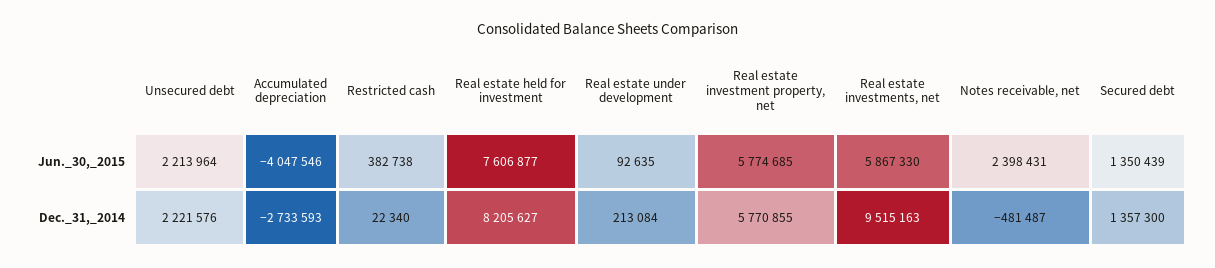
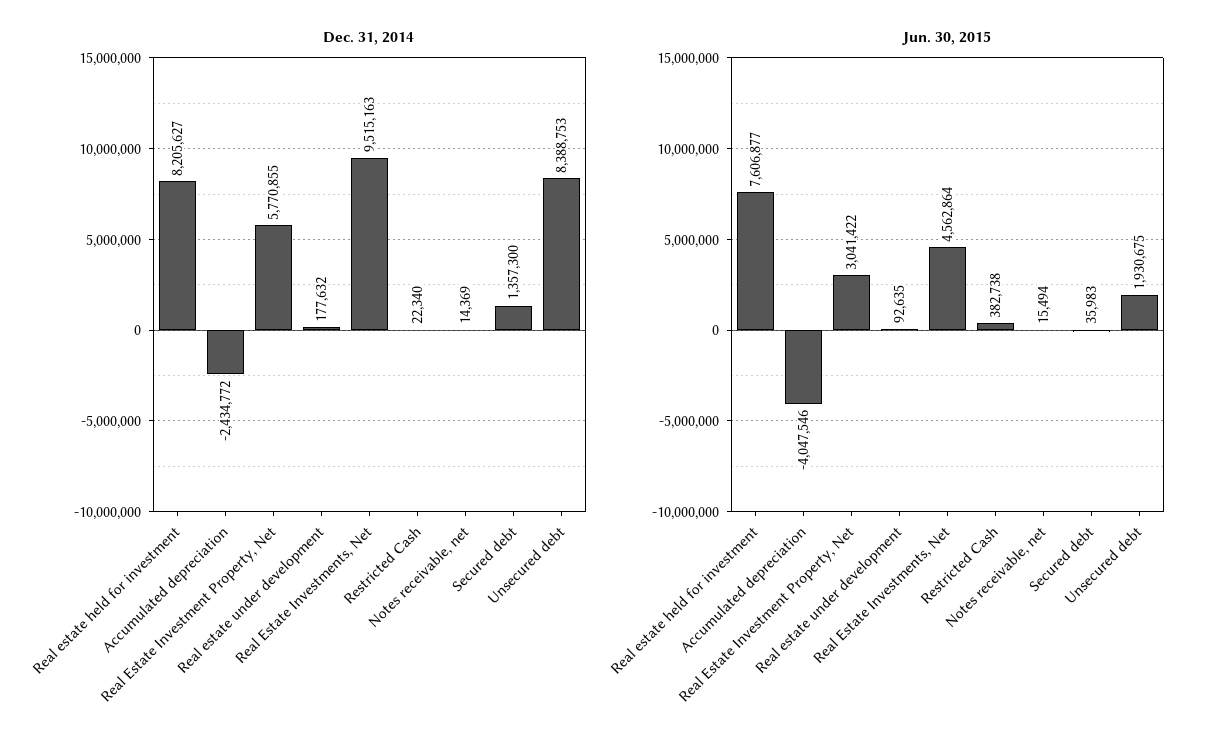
Jun._30,_2015, Unsecured debt: 2213964 -> 1930675
Jun._30,_2015, Real estate investment property, net: 5774685 -> 3041422
Jun._30,_2015, Real estate investments, net: 5867330 -> 4562864
Jun._30,_2015, Notes receivable, net: 2398431 -> 15494
Jun._30,_2015, Secured debt: 1350439 -> 35983
Dec._31,_2014, Unsecured debt: 2221576 -> 8388753
Dec._31,_2014, Accumulated depreciation: -2733593 -> -2434772
Dec._31,_2014, Real estate under development: 213084 -> 177632
Dec._31,_2014, Notes receivable, net: -481487 -> 14369

